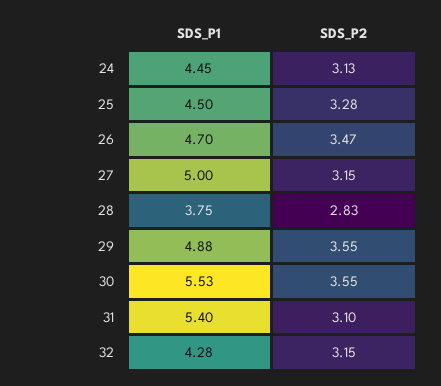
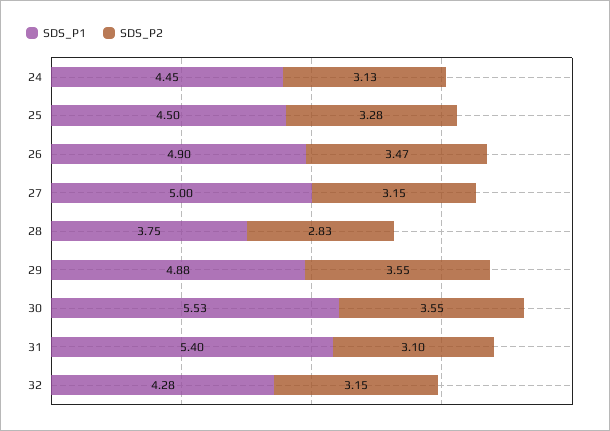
SDS_P1, 26: 4.7 -> 4.9

